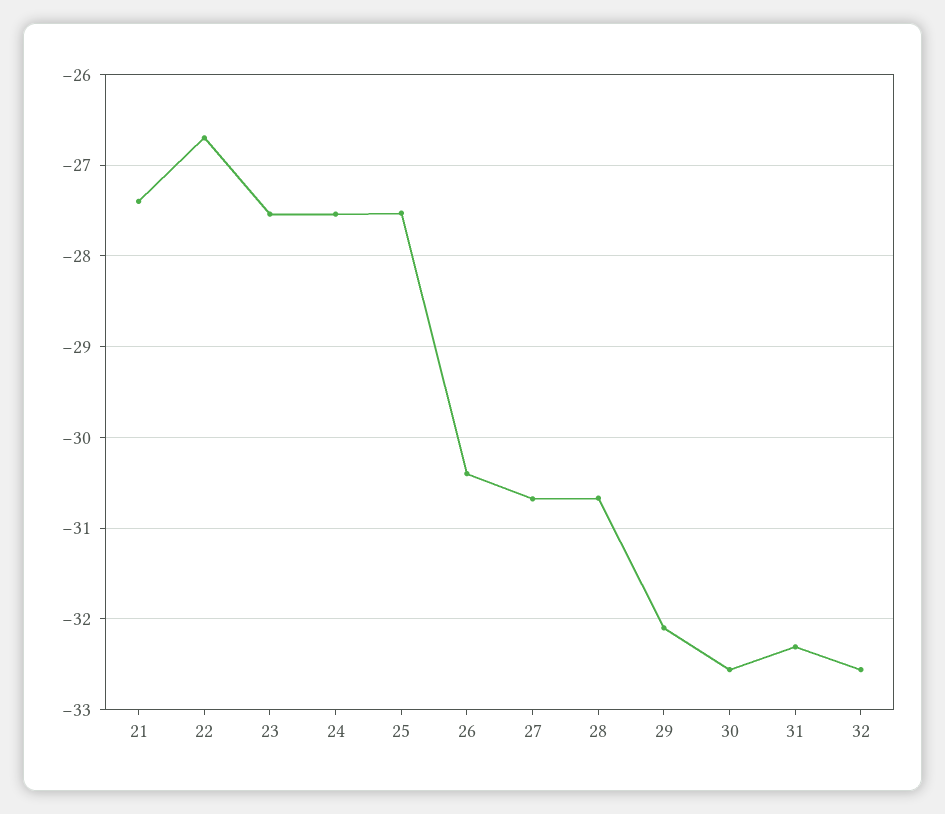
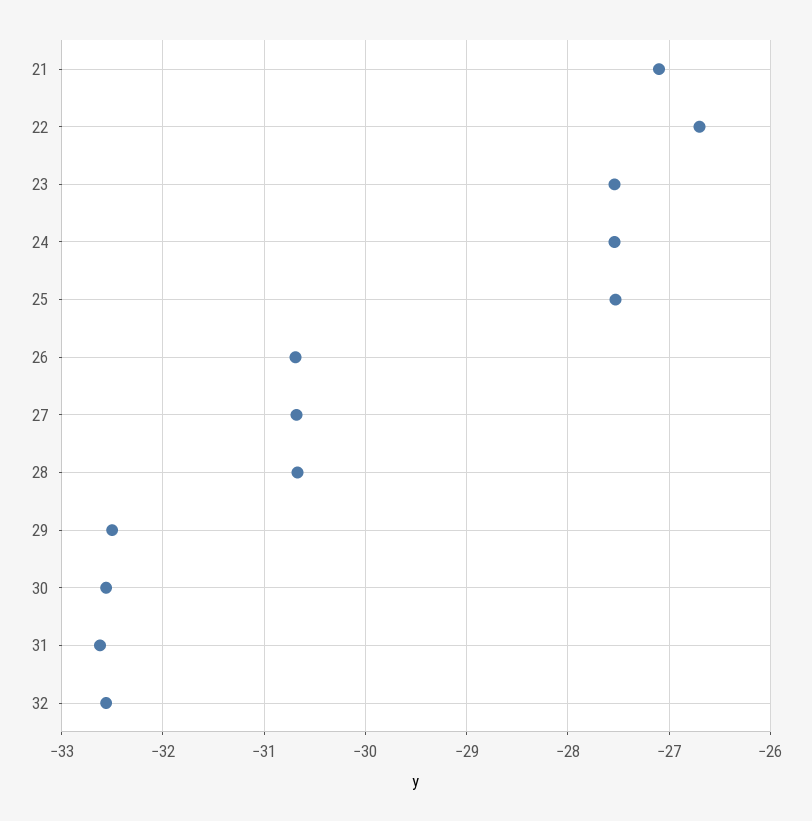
21: -27.4 -> -27.1
26: -30.4 -> -30.7
29: -32.1 -> -32.5
31: -32.3 -> -32.6

